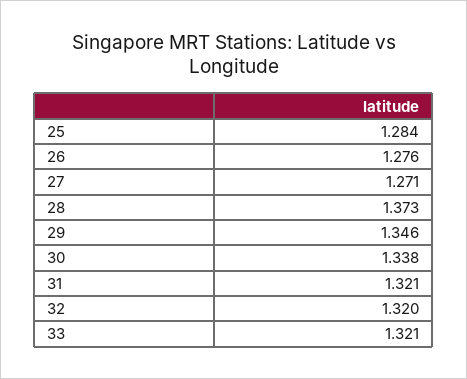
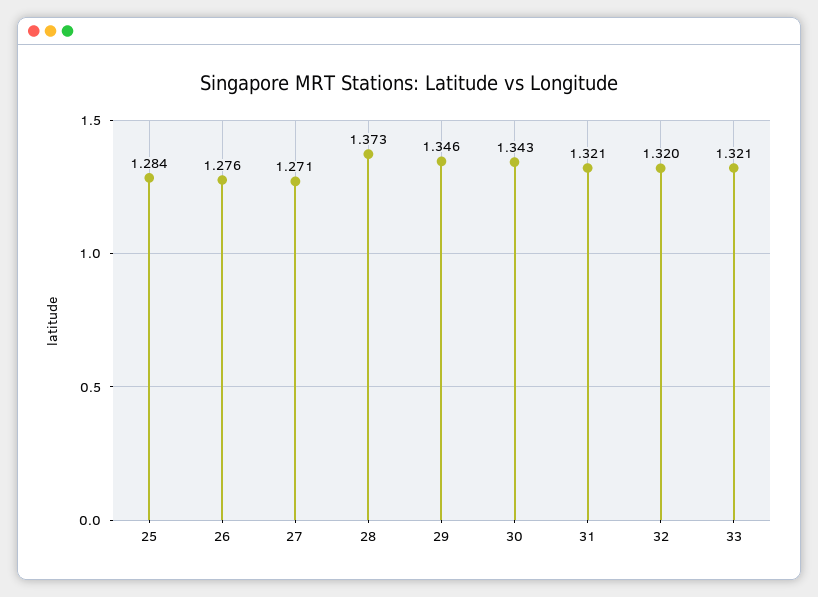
30: 1.338 -> 1.343

